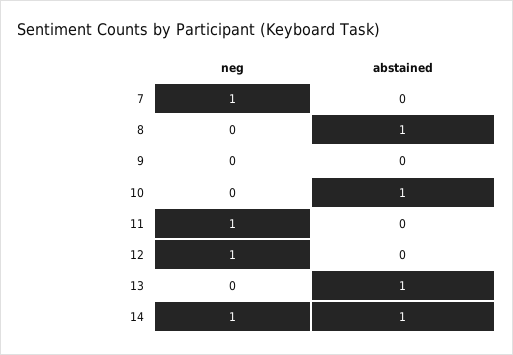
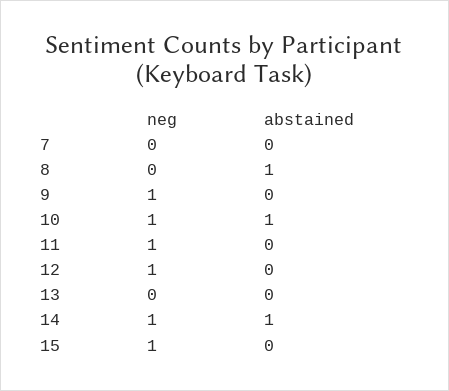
neg, 7: 1 -> 0
neg, 9: 0 -> 1
neg, 10: 0 -> 1
abstained, 13: 1 -> 0
neg, 15: none -> 1
abstained, 15: none -> 0

